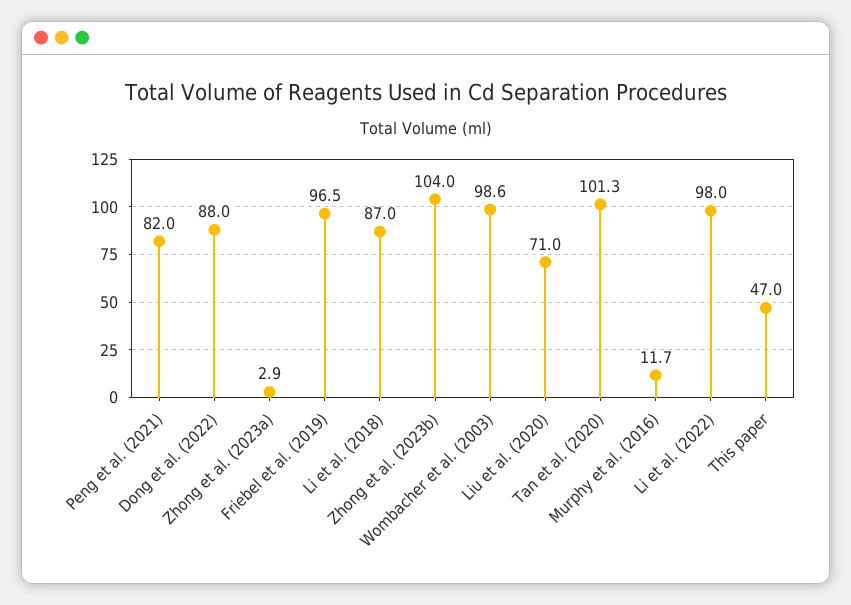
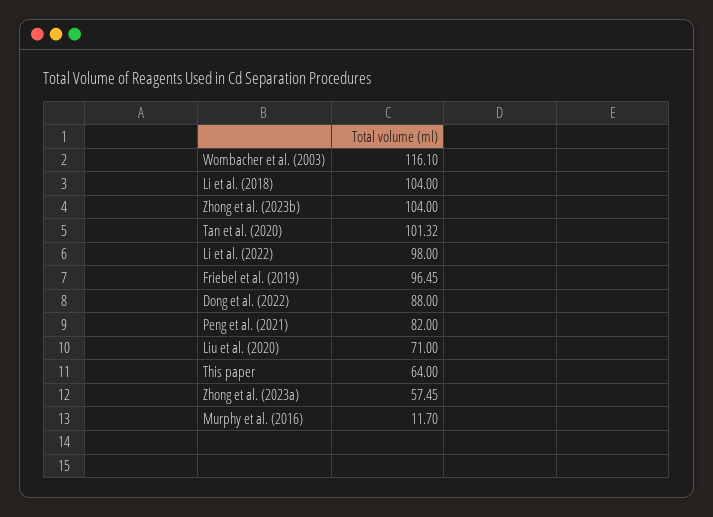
Zhong et al. (2023a): 2.9 -> 57.45
Li et al. (2018): 87 -> 104
Wombacher et al. (2003): 98.6 -> 116.1
This paper: 47 -> 64

